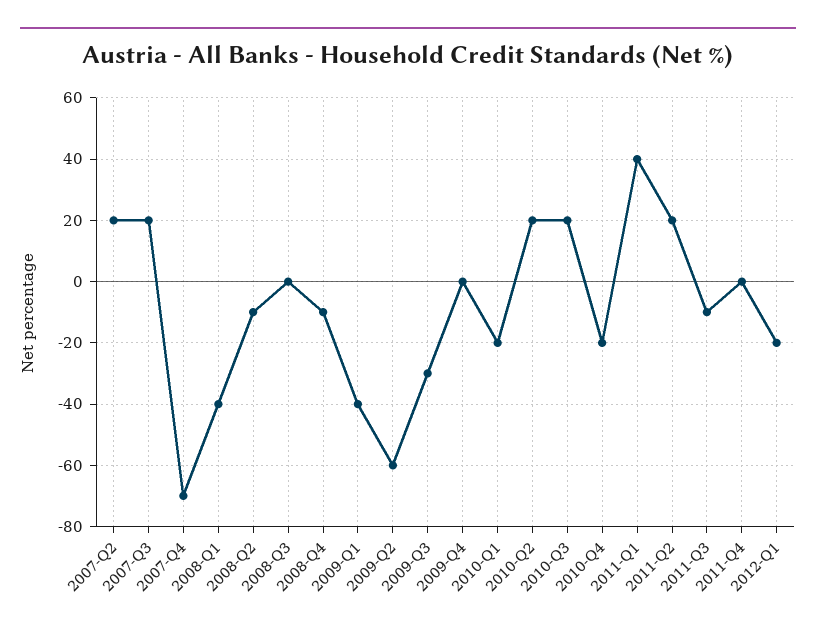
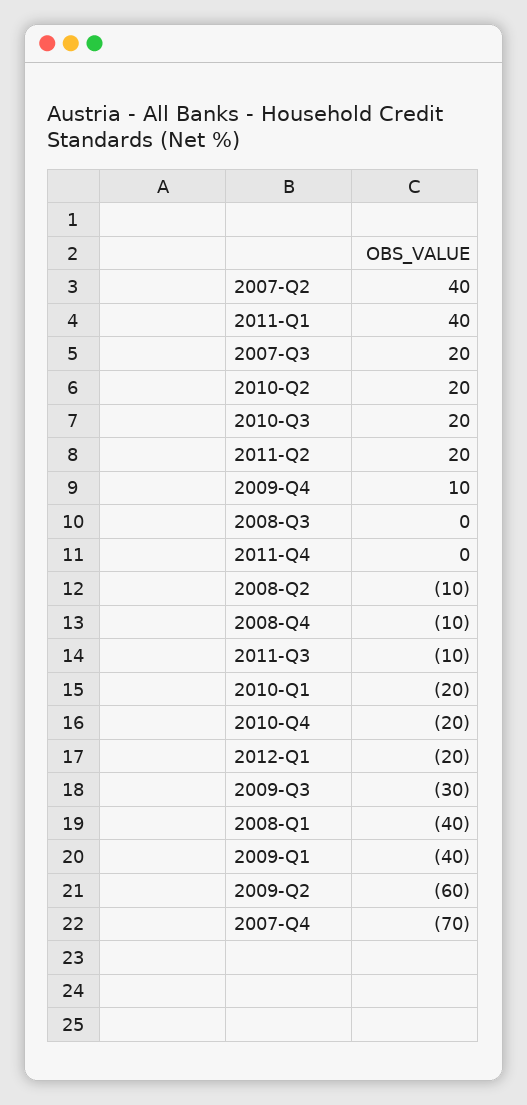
2007-Q2: 20 -> 40
2009-Q4: 0 -> 10

